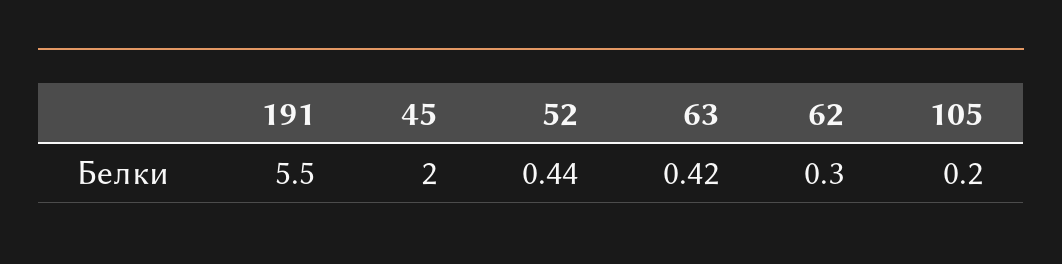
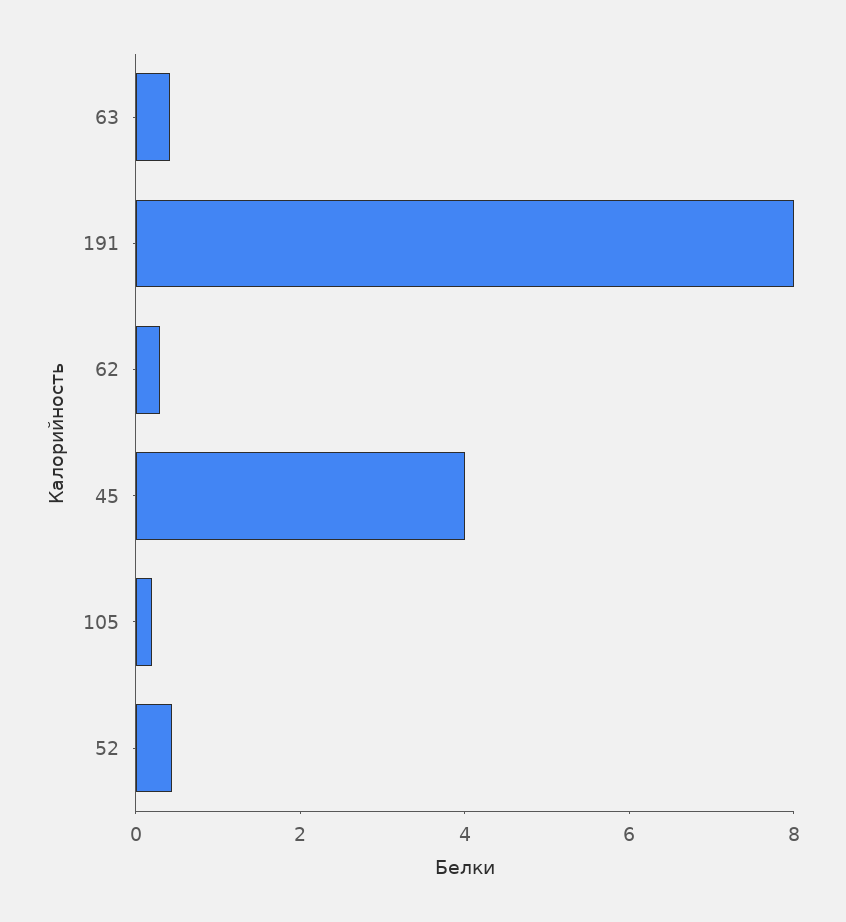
191: 5.5 -> 8
45: 2 -> 4

